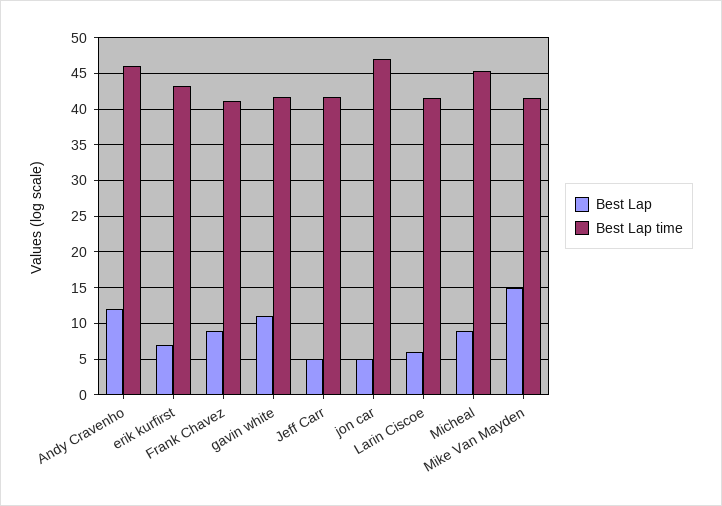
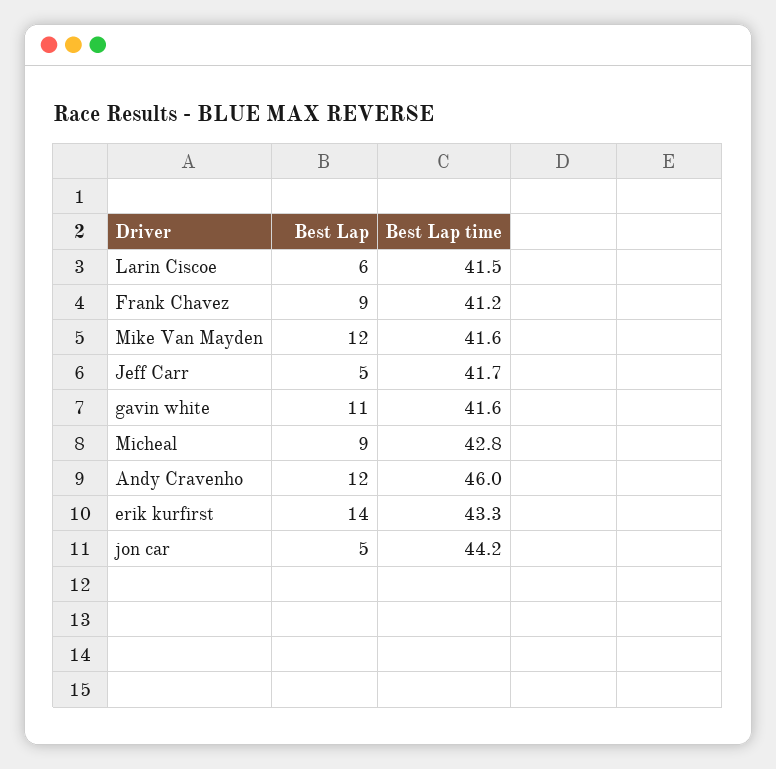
Best Lap, erik kurfirst: 7 -> 14
Best Lap time, jon car: 47 -> 44.2
Best Lap time, Micheal: 45 -> 42.8
Best Lap, Mike Van Mayden: 15 -> 12

